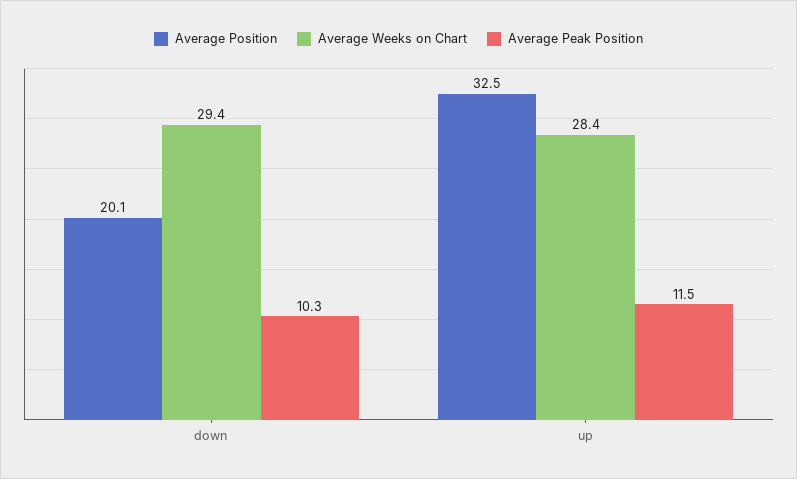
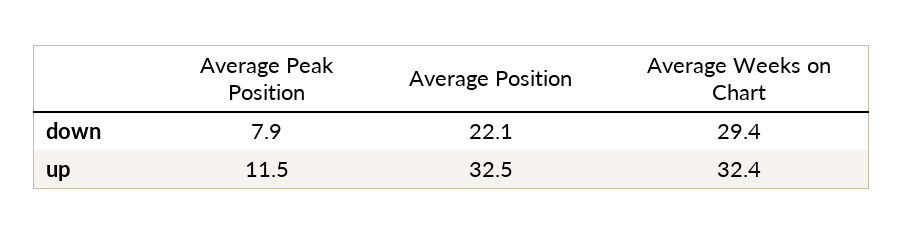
Average Position, down: 20.1 -> 22.1
Average Peak Position, down: 10.3 -> 7.9
Average Weeks on Chart, up: 28.4 -> 32.4

